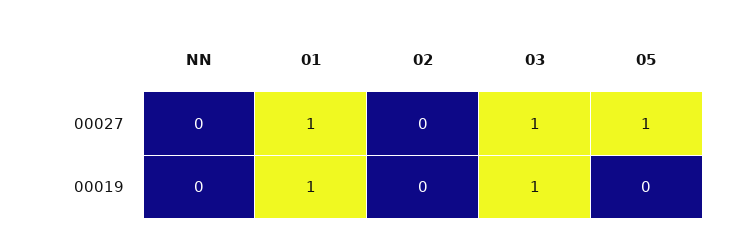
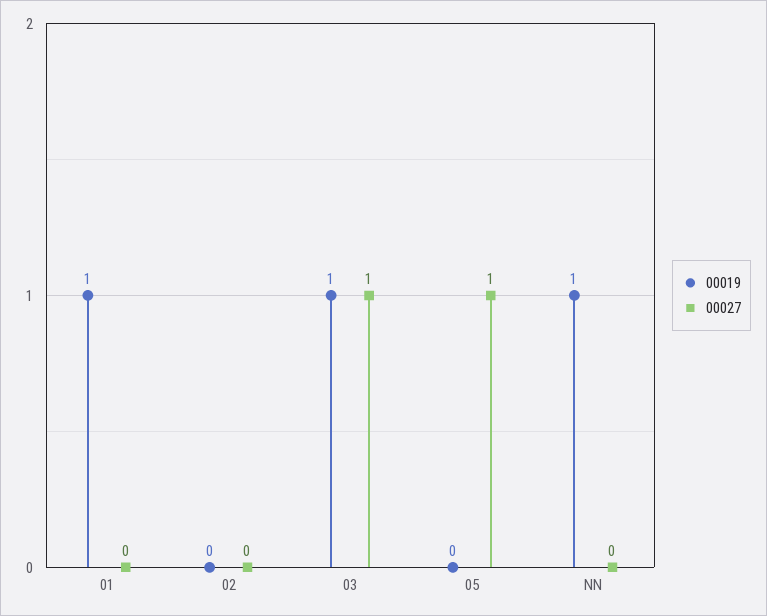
00027, 01: 1 -> 0
00019, NN: 0 -> 1

